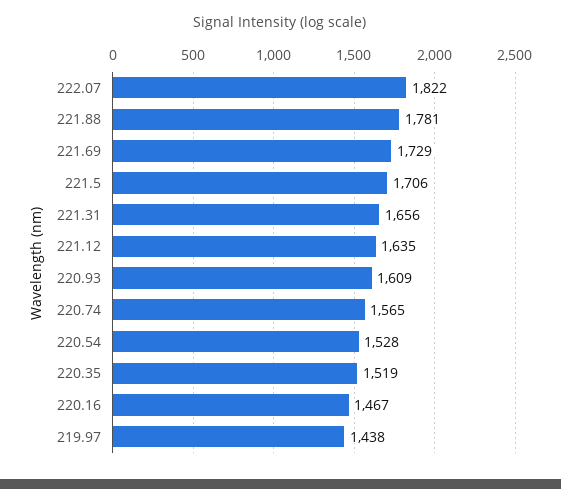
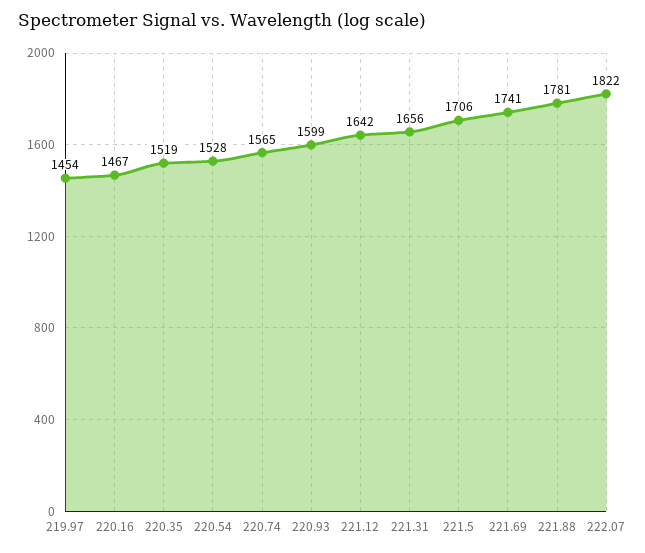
221.69: 1729 -> 1741
221.12: 1635 -> 1642
220.93: 1609 -> 1599
219.97: 1438 -> 1454

